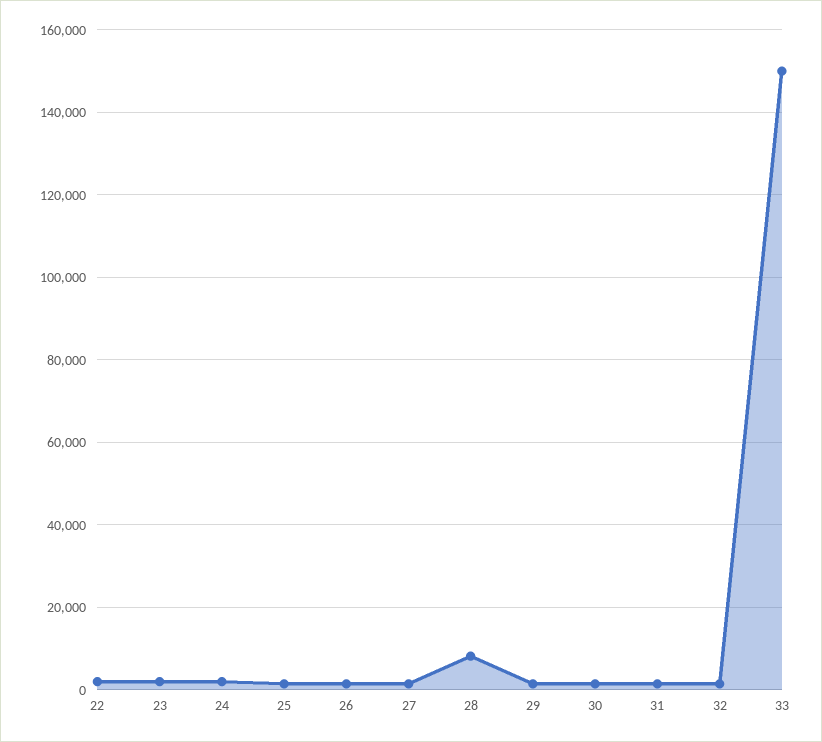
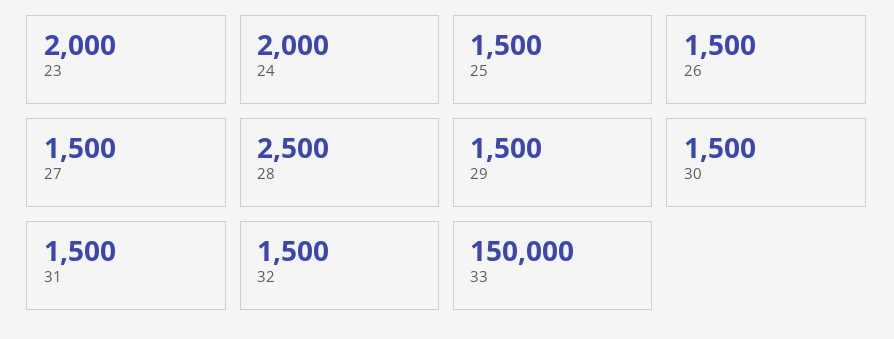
22: 2000 -> none
28: 8000 -> 2500

